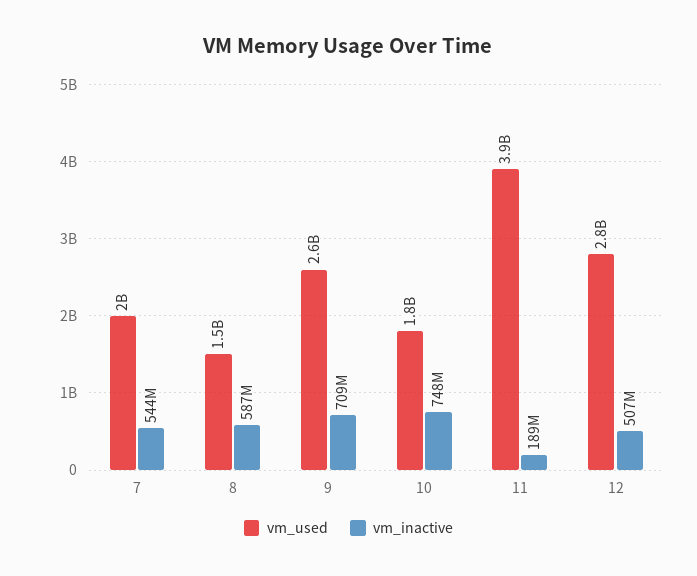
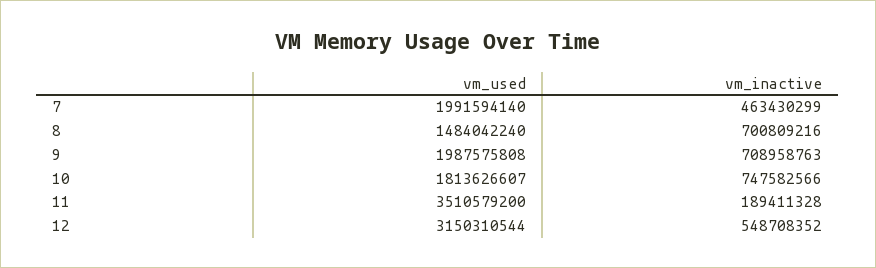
vm_inactive, 7: 544000000 -> 463430299
vm_inactive, 8: 587000000 -> 700809216
vm_used, 9: 2600000000 -> 1987575808
vm_used, 11: 3900000000 -> 3510579200
vm_used, 12: 2800000000 -> 3150310544
vm_inactive, 12: 507000000 -> 548708352

